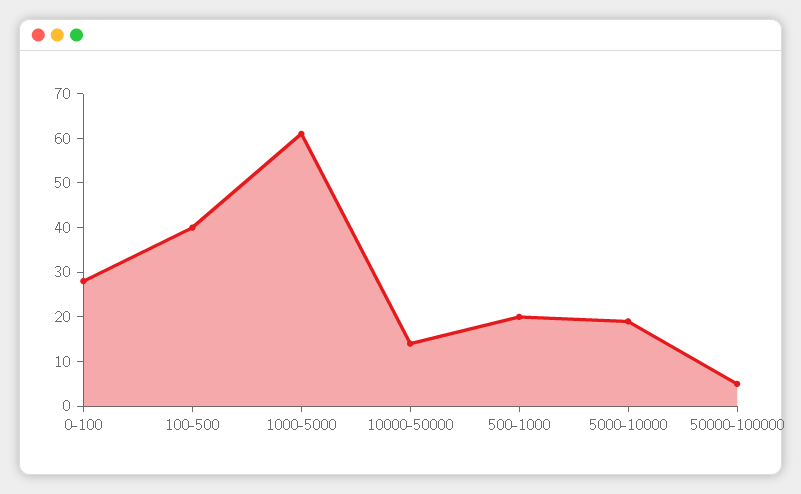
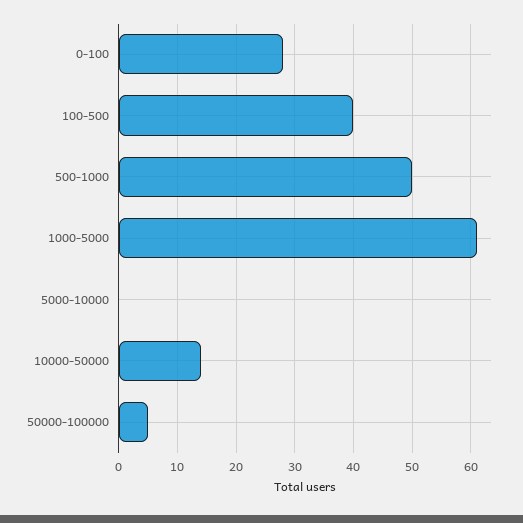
500-1000: 20 -> 50
5000-10000: 20 -> 0

